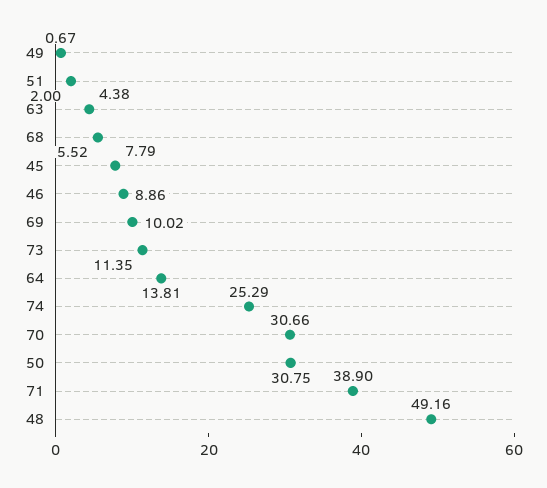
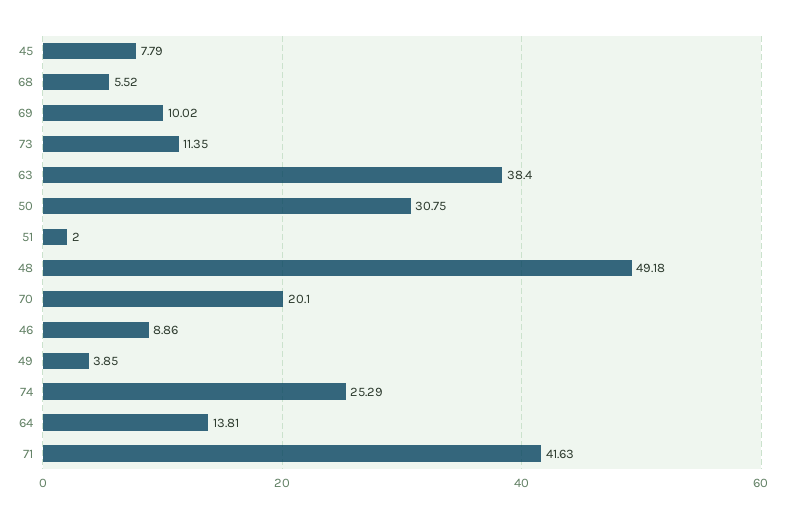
49: 0.67 -> 3.85
63: 4.38 -> 38.4
70: 30.66 -> 20.1
71: 38.9 -> 41.63
48: 49.16 -> 49.18

